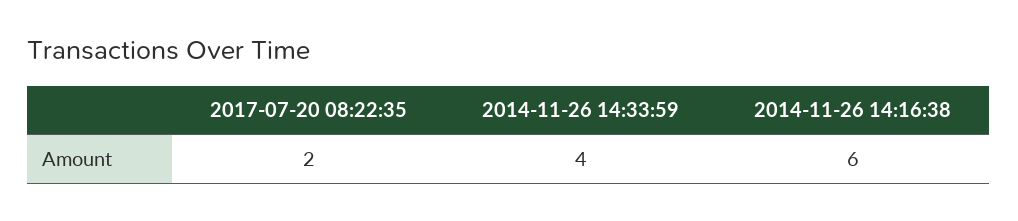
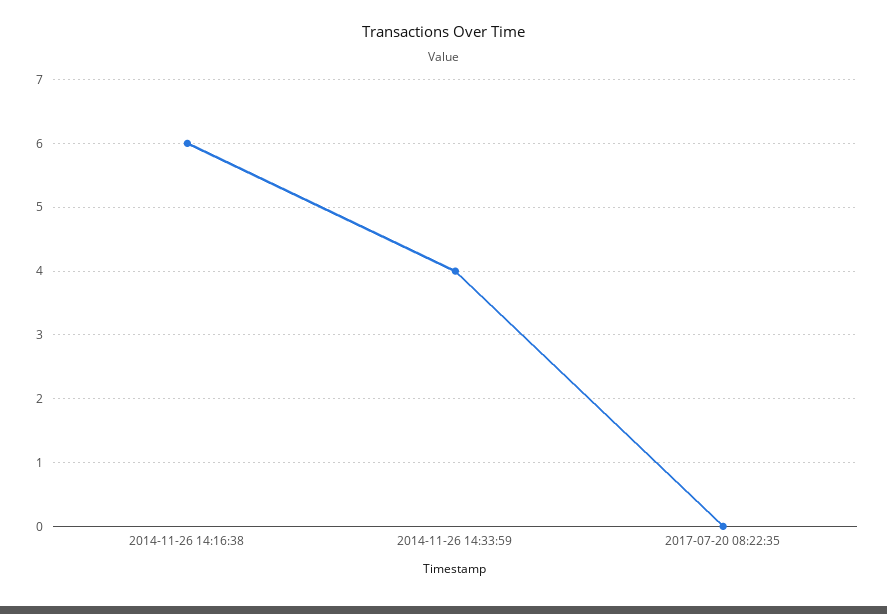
2017-07-20 08:22:35: 2 -> 0

